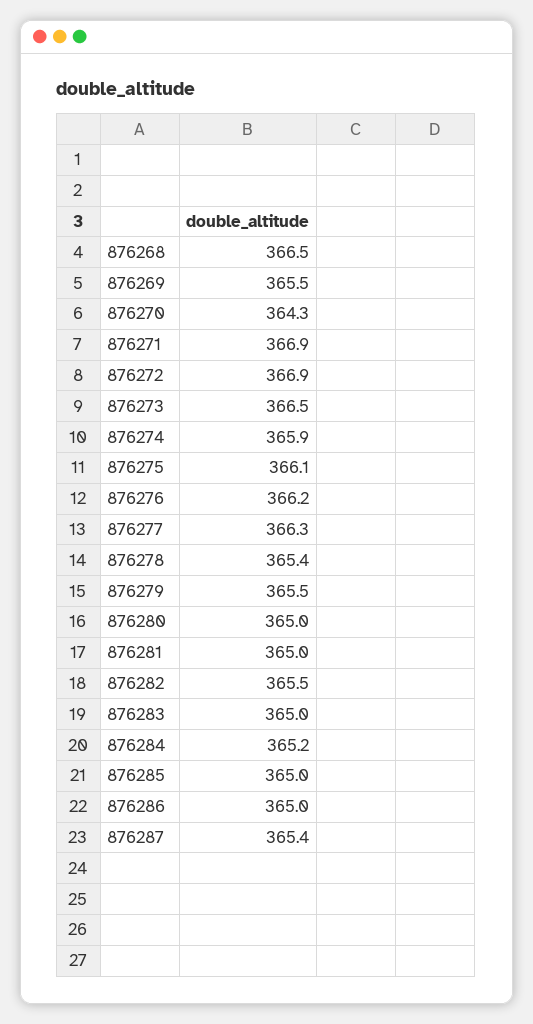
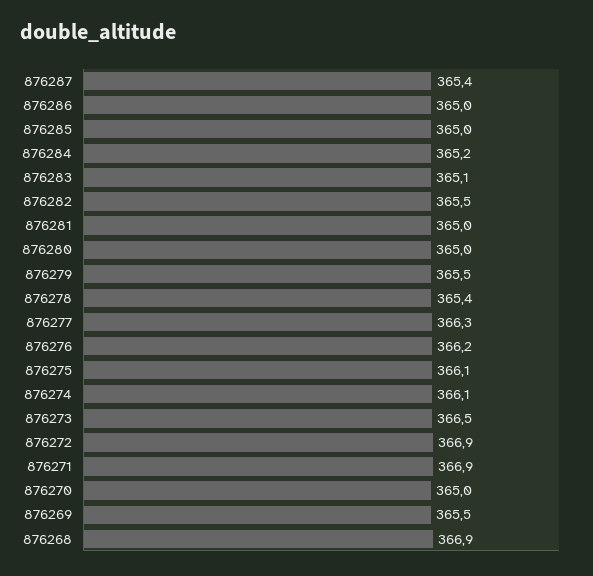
876268: 366.5 -> 366.9
876270: 364.3 -> 365
876274: 365.9 -> 366.1
876283: 365 -> 365.1

